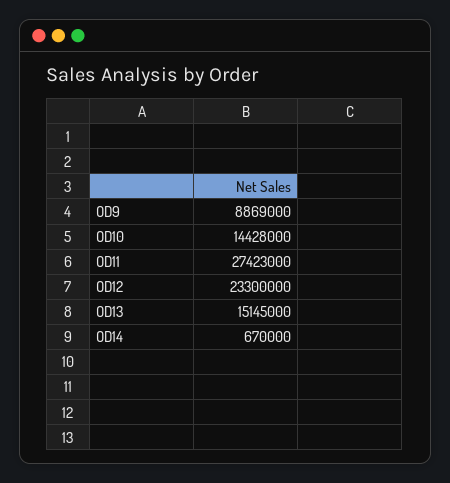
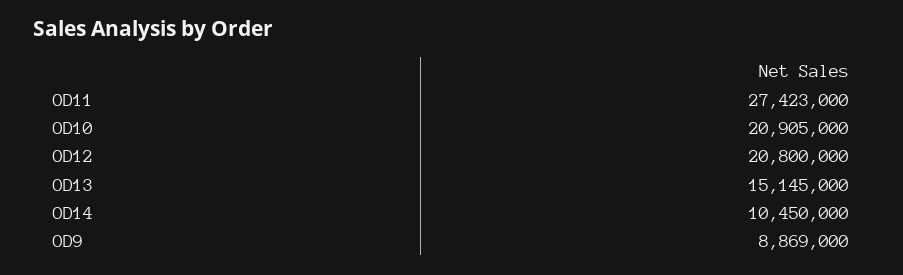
OD10: 14428000 -> 20905000
OD12: 23300000 -> 20800000
OD14: 670000 -> 10450000

